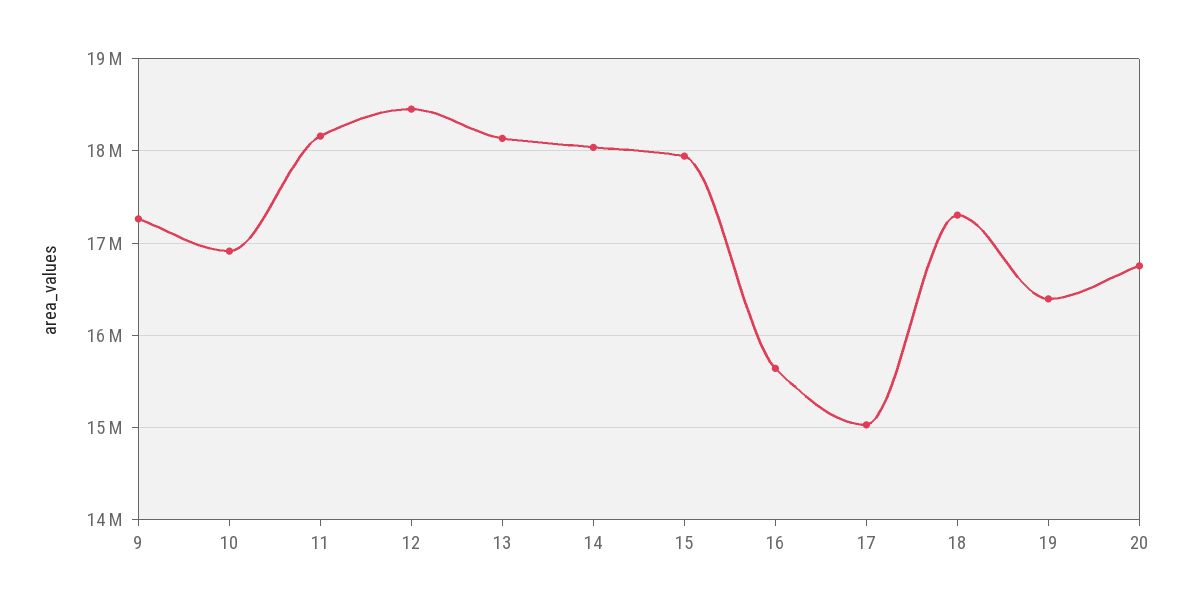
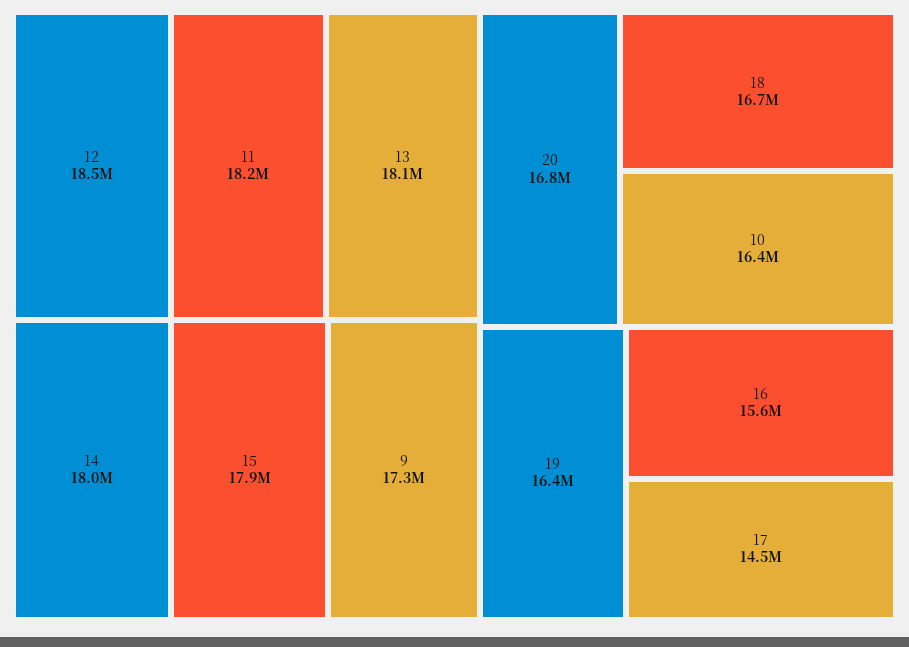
10: 16900000 -> 16400000
17: 15000000 -> 14500000
18: 17300000 -> 16700000

